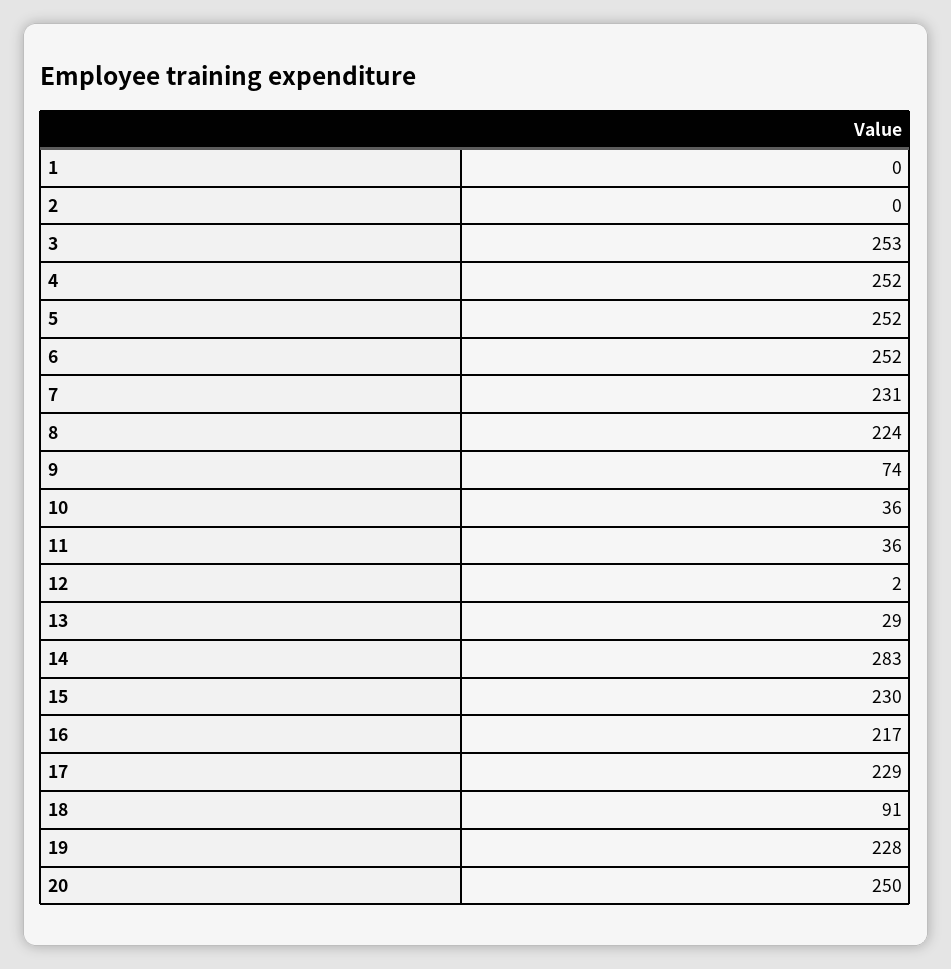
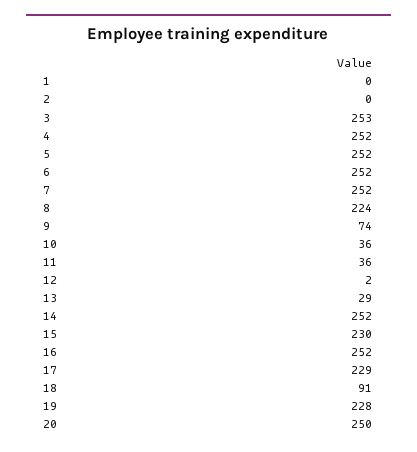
7: 231 -> 252
14: 283 -> 252
16: 217 -> 252

